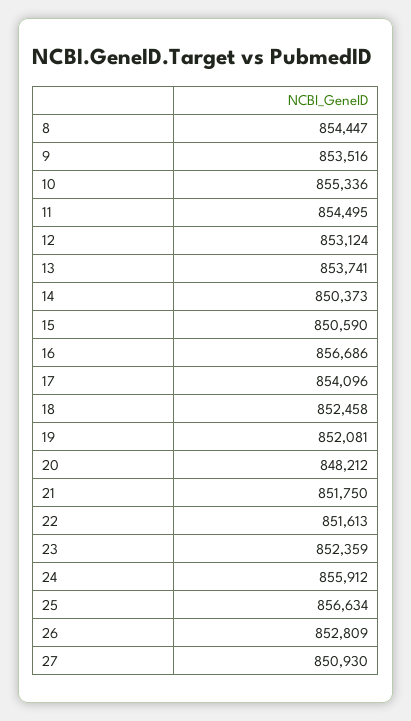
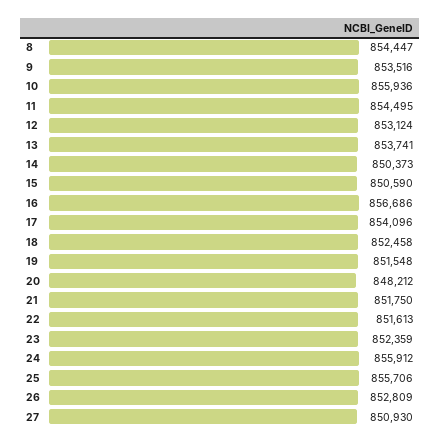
10: 855336 -> 855936
19: 852081 -> 851548
25: 856634 -> 855706

